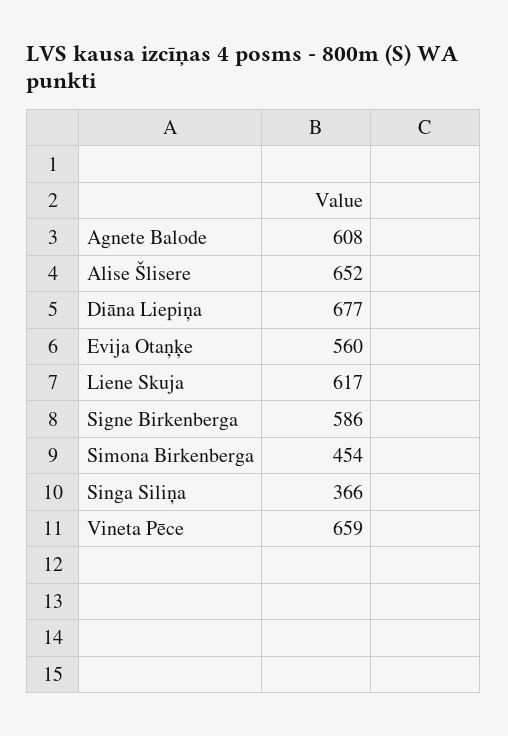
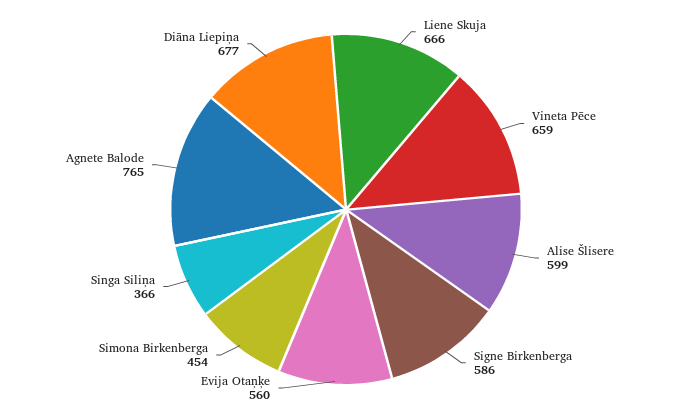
Agnete Balode: 608 -> 765
Alise Šlisere: 652 -> 599
Liene Skuja: 617 -> 666

